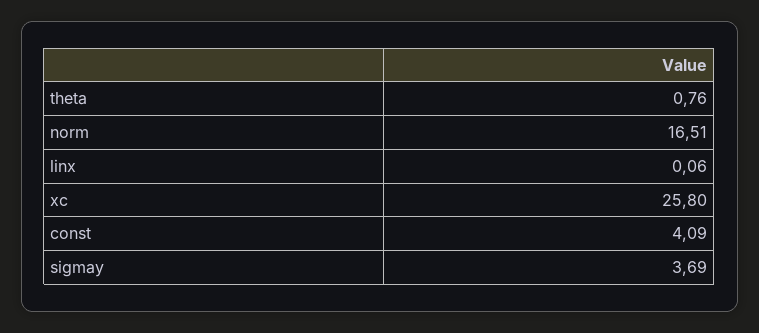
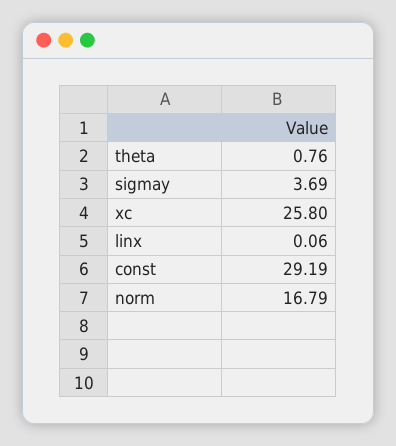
norm: 16.51 -> 16.79
const: 4.09 -> 29.19

